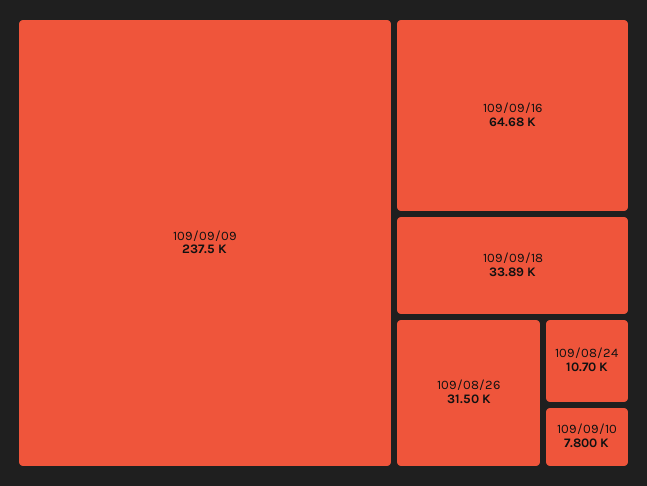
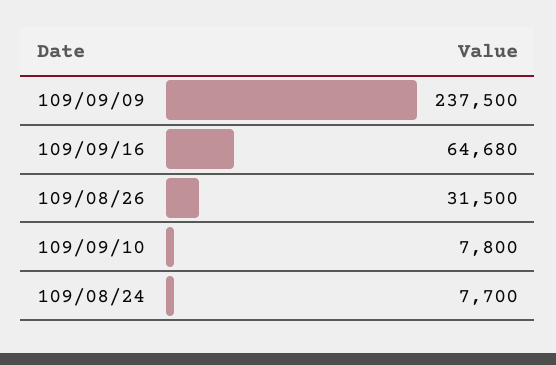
109/09/18: 33890 -> none
109/08/24: 10700 -> 7700

